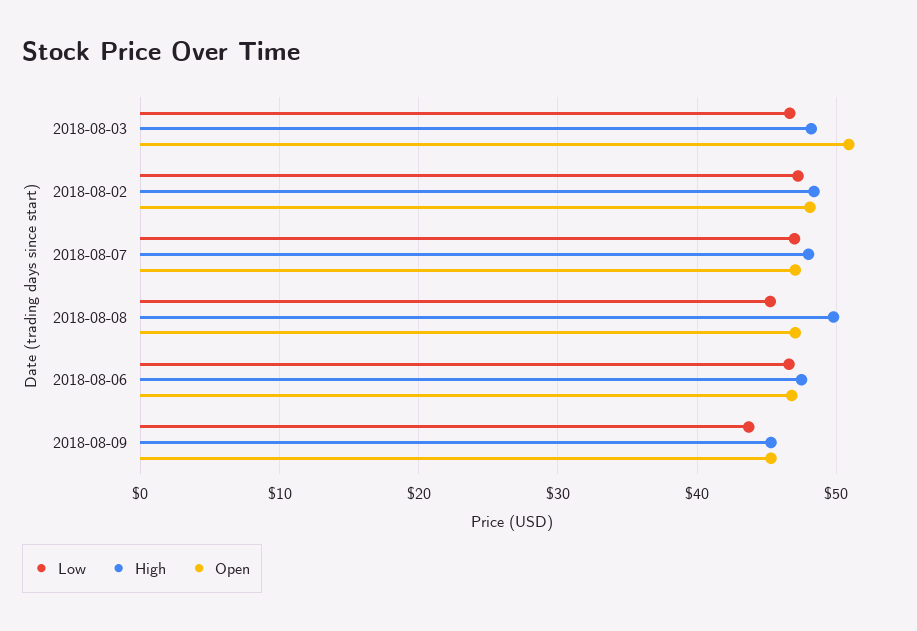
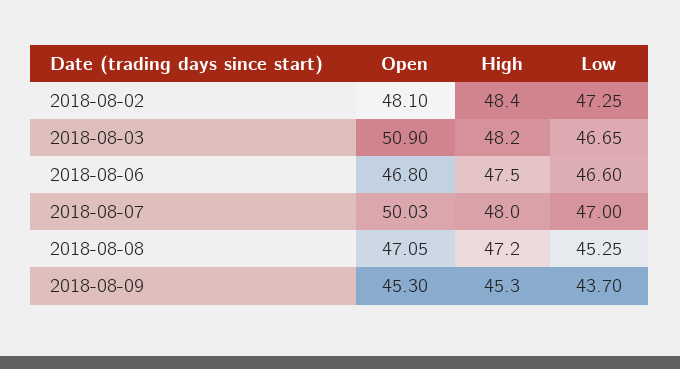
Open, 2018-08-07: 47 -> 50.03
High, 2018-08-08: 50 -> 47.2

